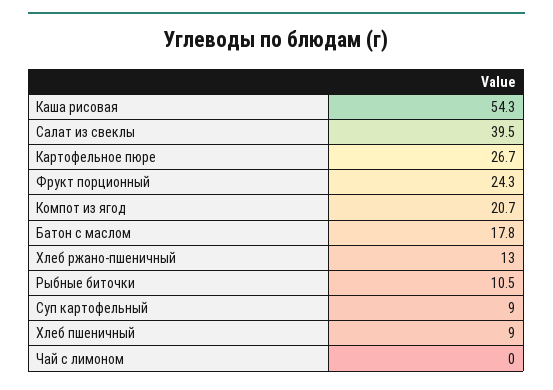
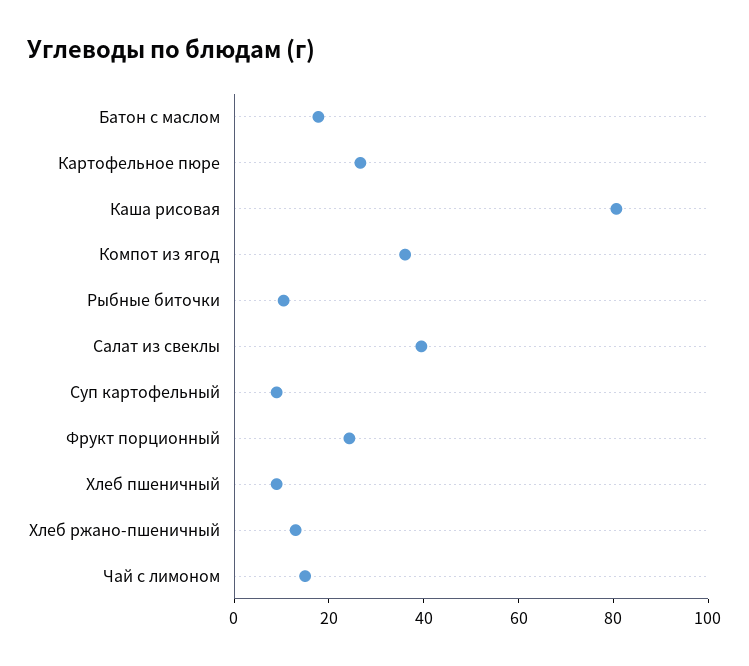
Каша рисовая: 54.3 -> 80
Компот из ягод: 20.7 -> 35
Чай с лимоном: 0 -> 15

